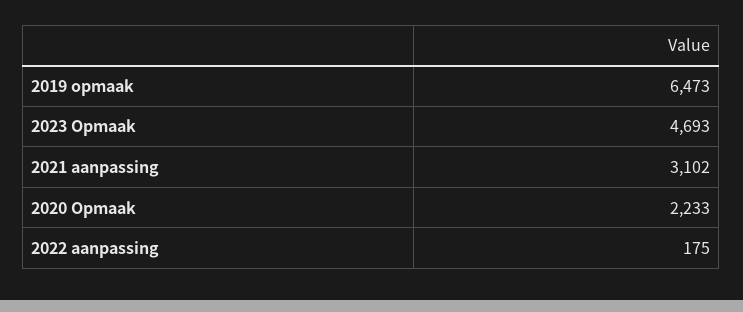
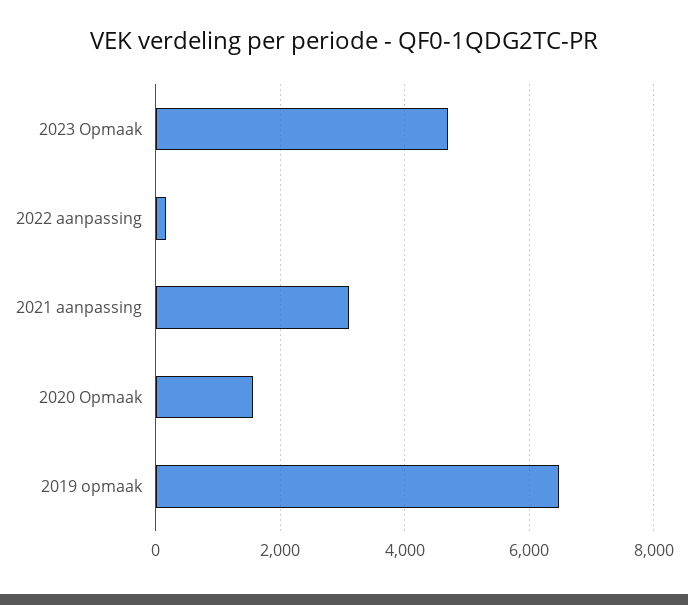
2020 Opmaak: 2233 -> 1600

